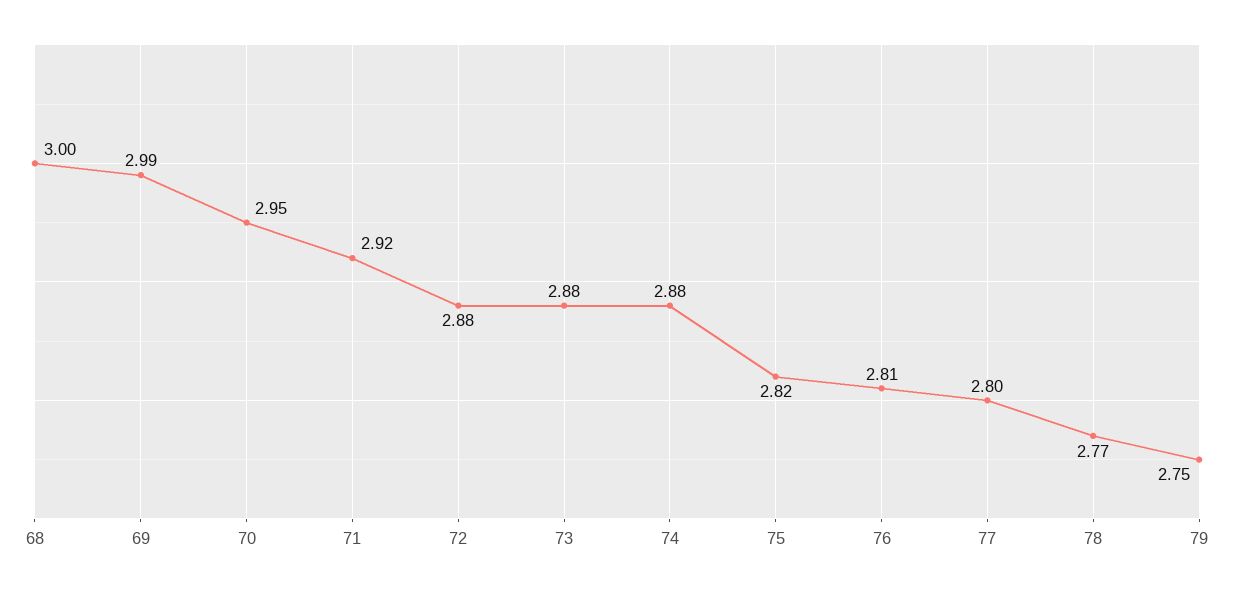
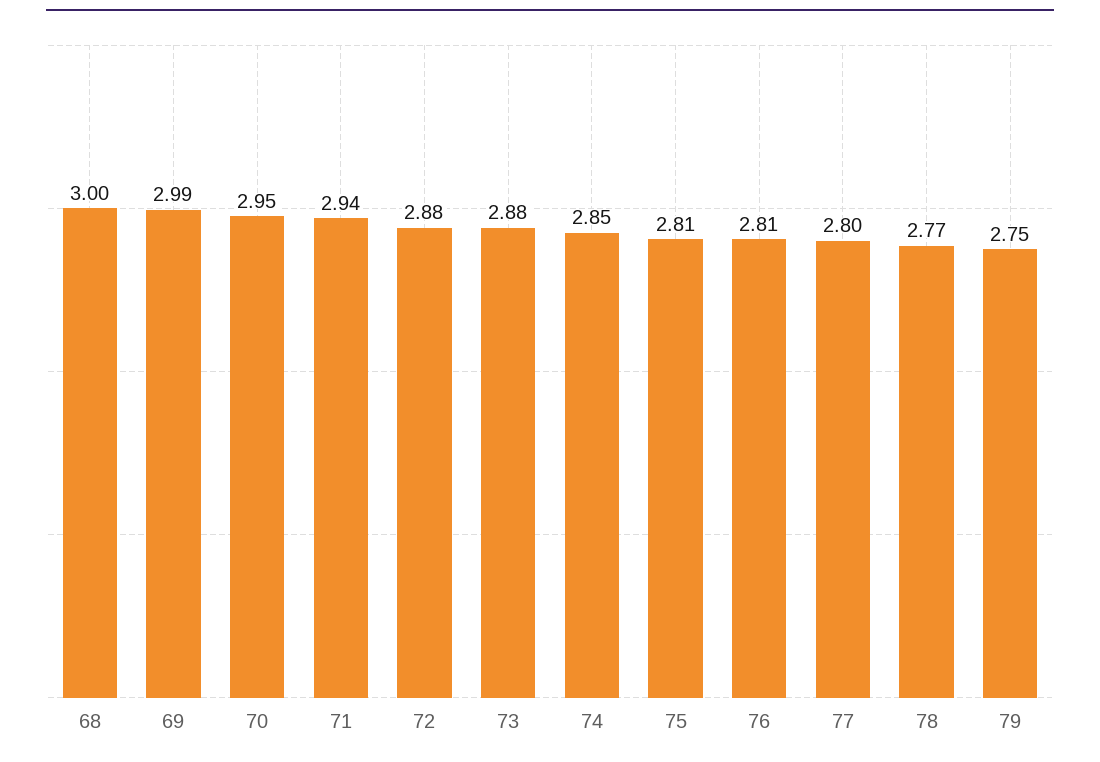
71: 2.92 -> 2.94
74: 2.88 -> 2.85
75: 2.82 -> 2.81

